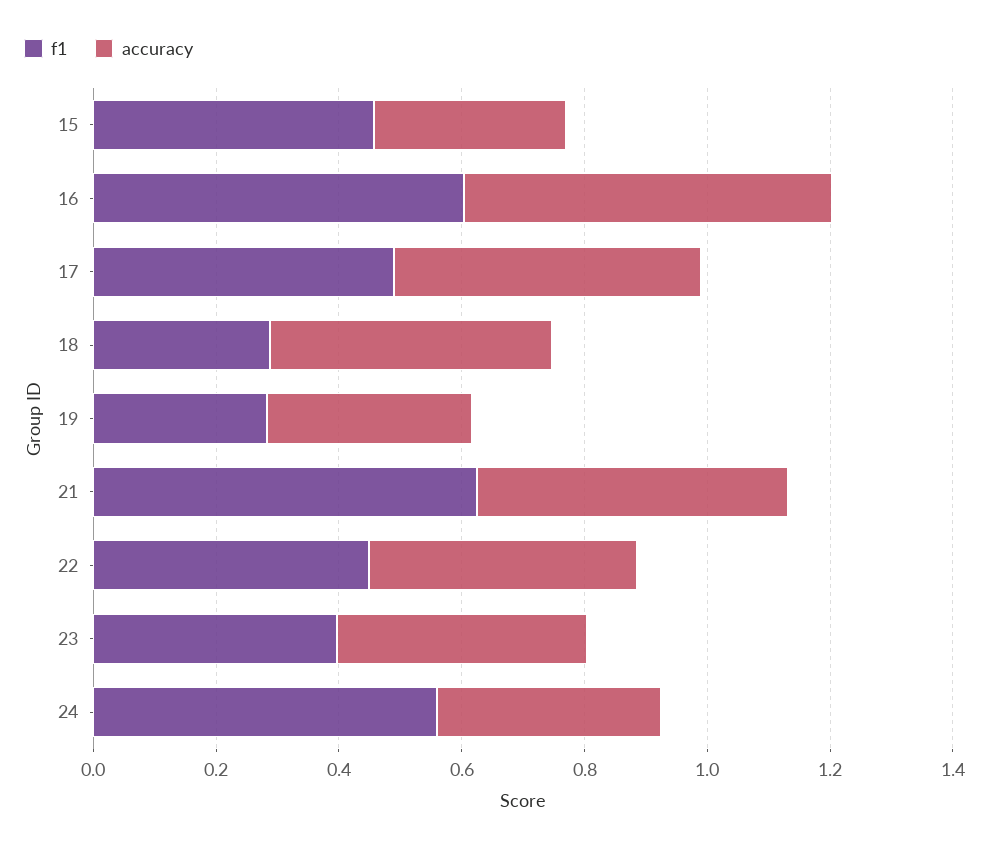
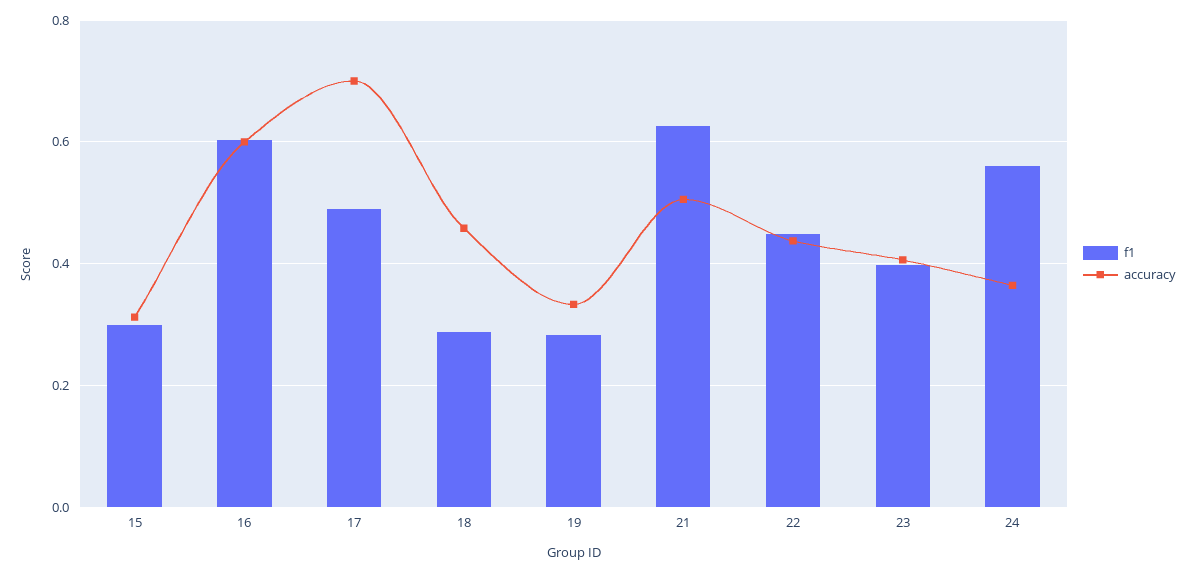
f1, 15: 0.45 -> 0.3
accuracy, 17: 0.5 -> 0.7

